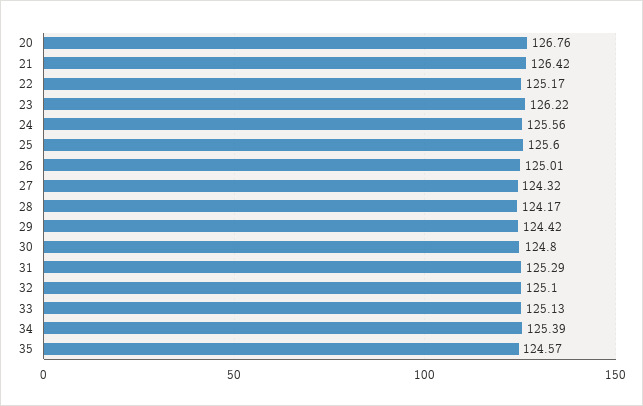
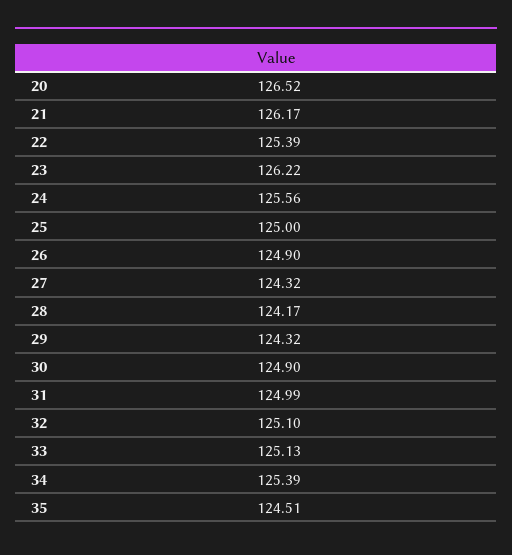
20: 126.76 -> 126.52
21: 126.42 -> 126.17
22: 125.17 -> 125.39
25: 125.6 -> 125
26: 125.01 -> 124.9
29: 124.42 -> 124.32
30: 124.8 -> 124.9
31: 125.29 -> 124.99
35: 124.57 -> 124.51

